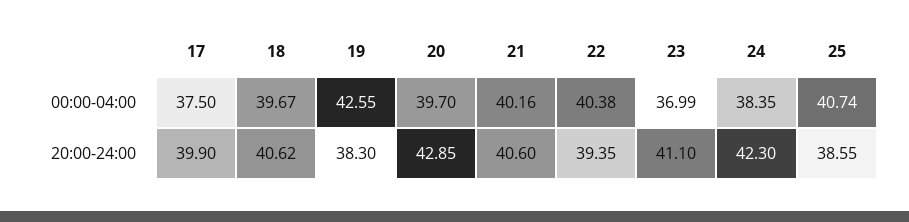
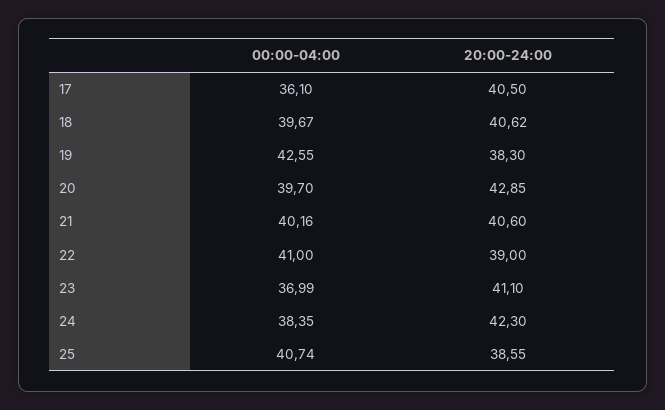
17, 00:00-04:00: 37.5 -> 36.1
22, 00:00-04:00: 40.38 -> 41
17, 20:00-24:00: 39.9 -> 40.5
22, 20:00-24:00: 39.35 -> 39

